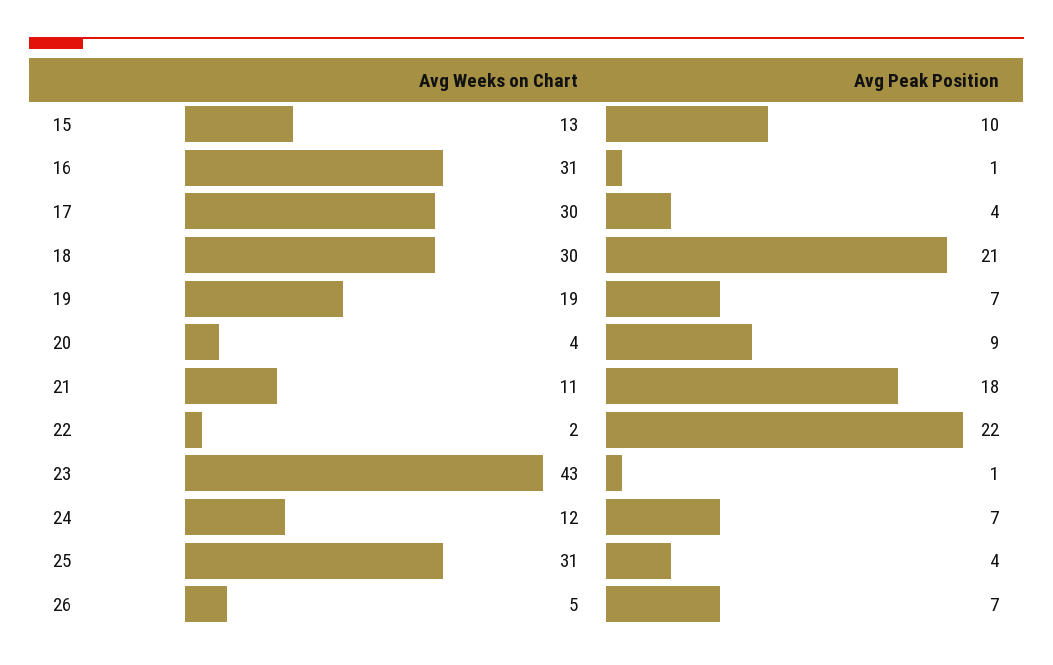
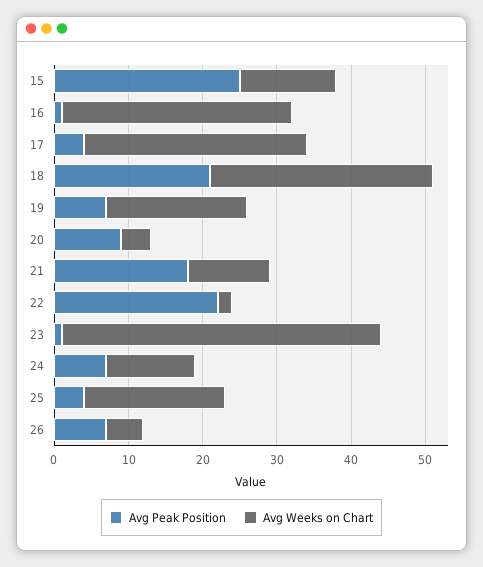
Avg Peak Position, 15: 10 -> 25
Avg Weeks on Chart, 25: 31 -> 20

